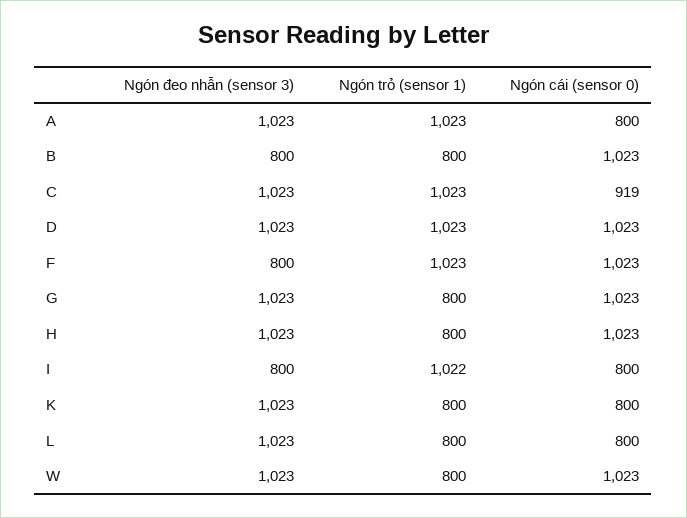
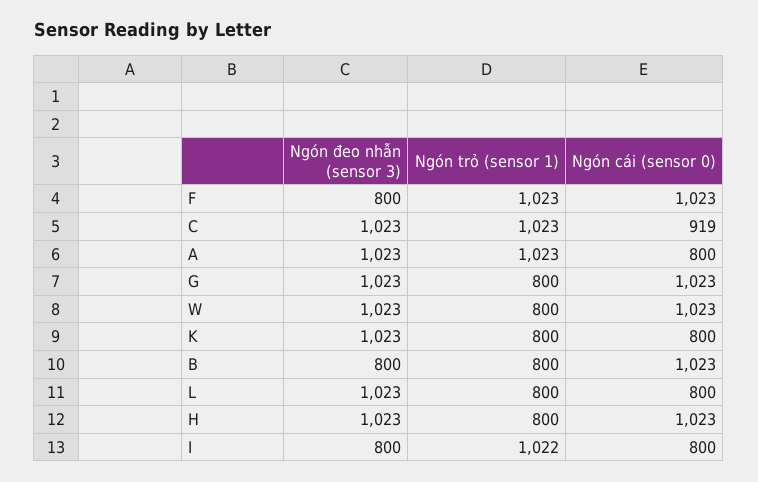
Ngón đeo nhẫn (sensor 3), D: 1023 -> none
Ngón trỏ (sensor 1), D: 1023 -> none
Ngón cái (sensor 0), D: 1023 -> none

